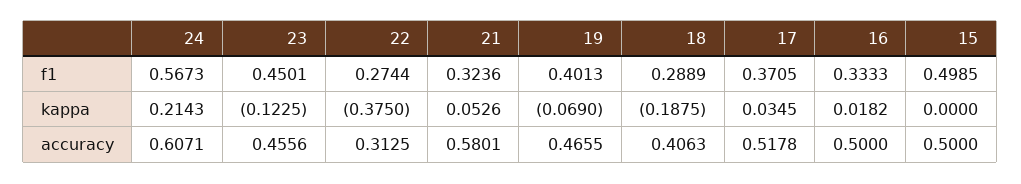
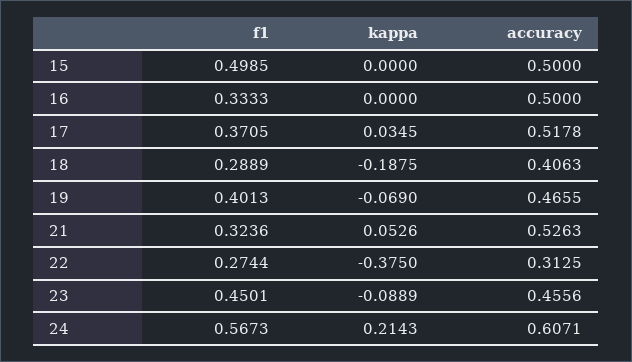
23, kappa: -0.1225 -> -0.0889
16, kappa: 0.0182 -> 0
21, accuracy: 0.5801 -> 0.5263

